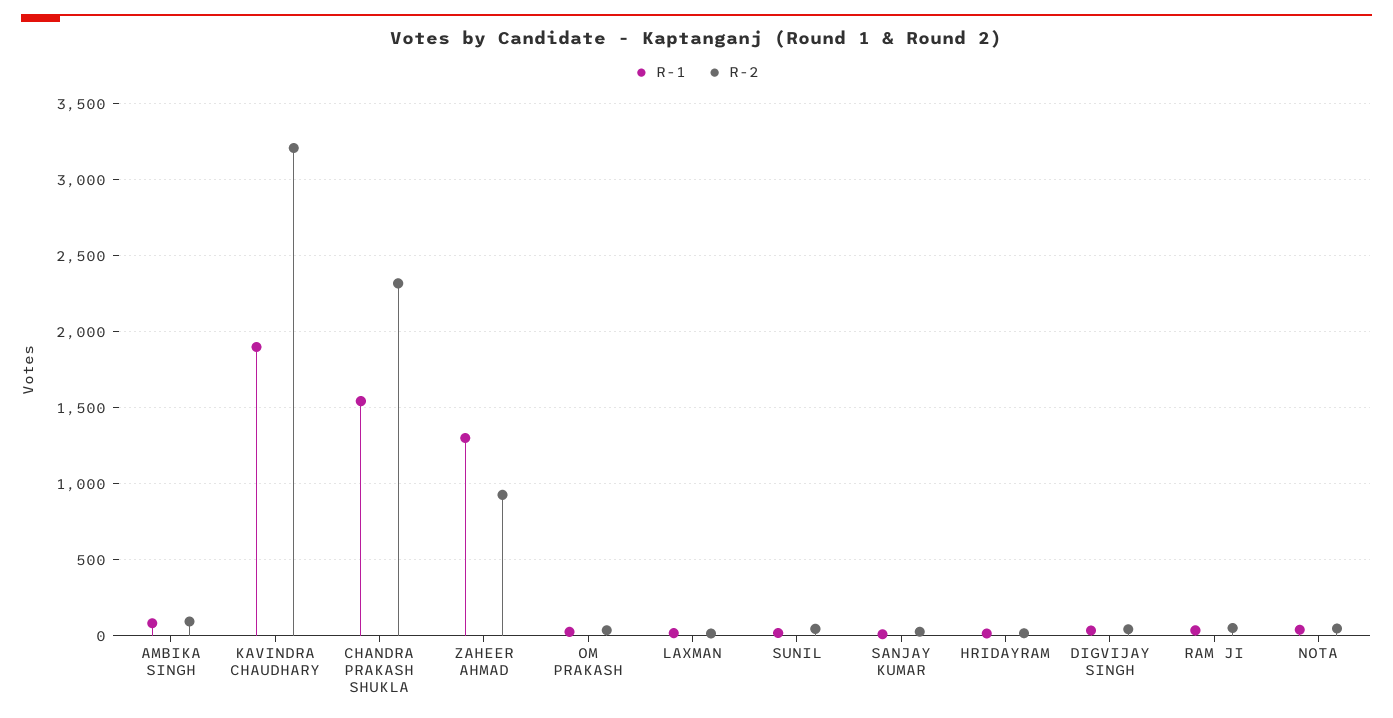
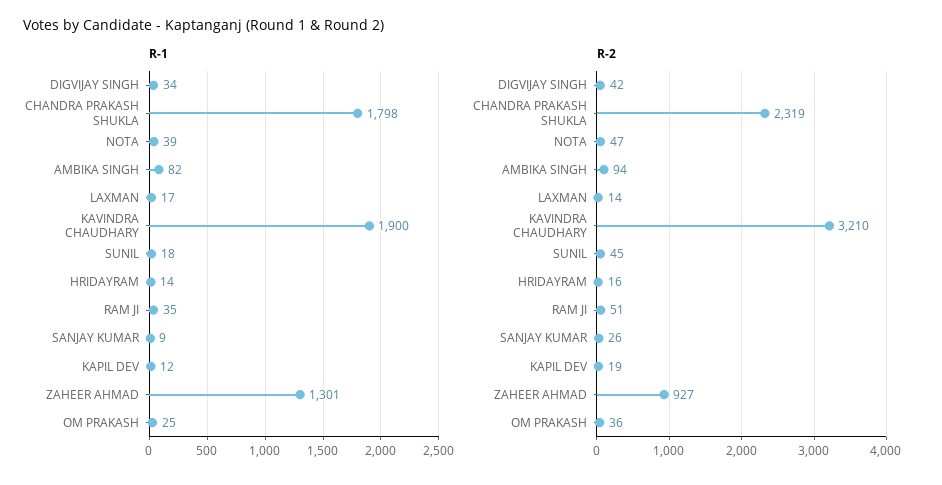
R-1, CHANDRA PRAKASH SHUKLA: 1550 -> 1798
R-1, KAPIL DEV: none -> 12
R-2, KAPIL DEV: none -> 19

